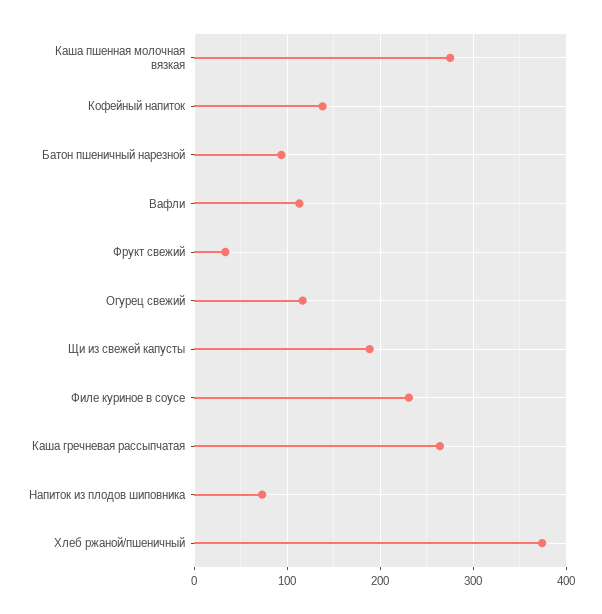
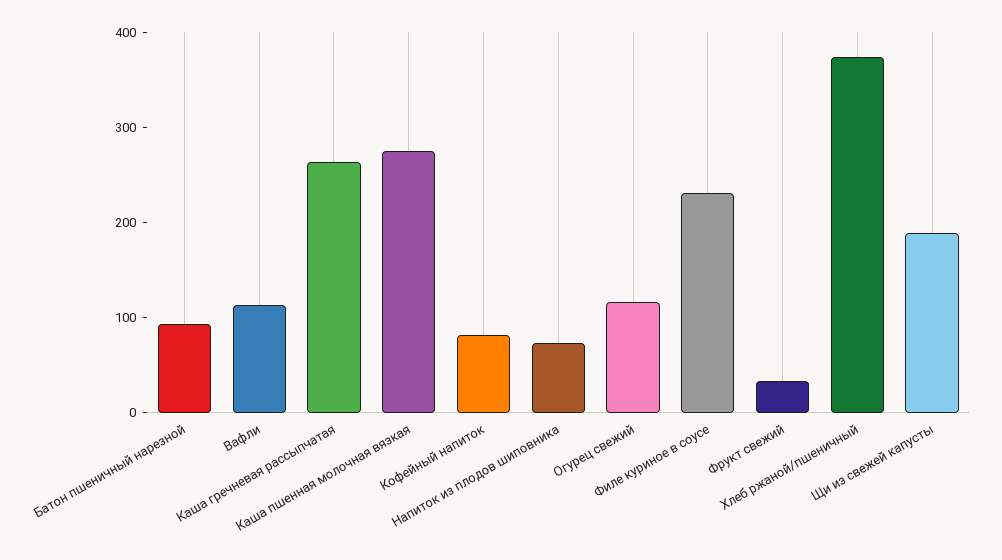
Кофейный напиток: 140 -> 80

